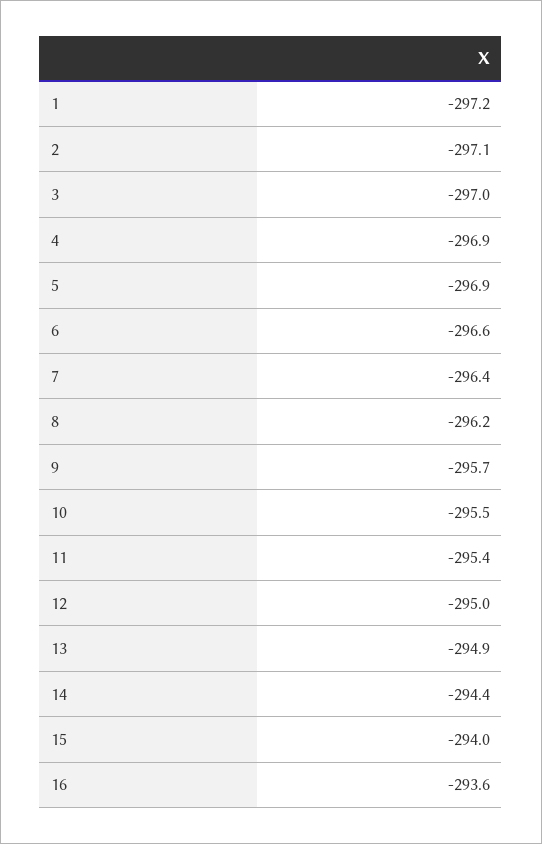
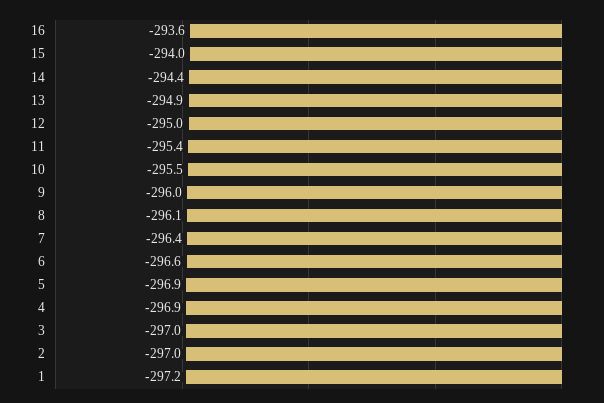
2: -297.1 -> -297
8: -296.2 -> -296.1
9: -295.7 -> -296

